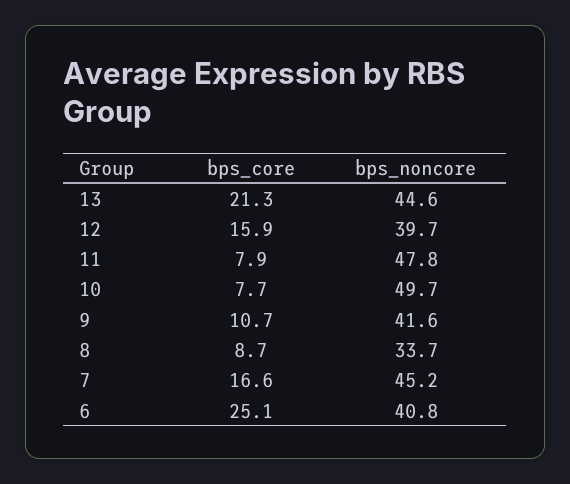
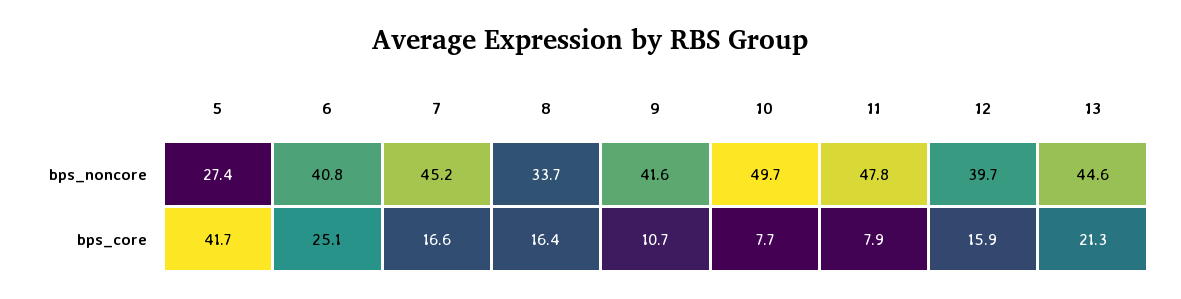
bps_core, 8: 8.7 -> 16.4
bps_noncore, 5: none -> 27.4
bps_core, 5: none -> 41.7

